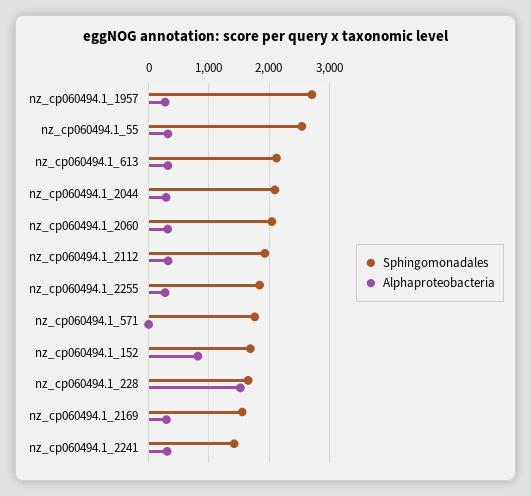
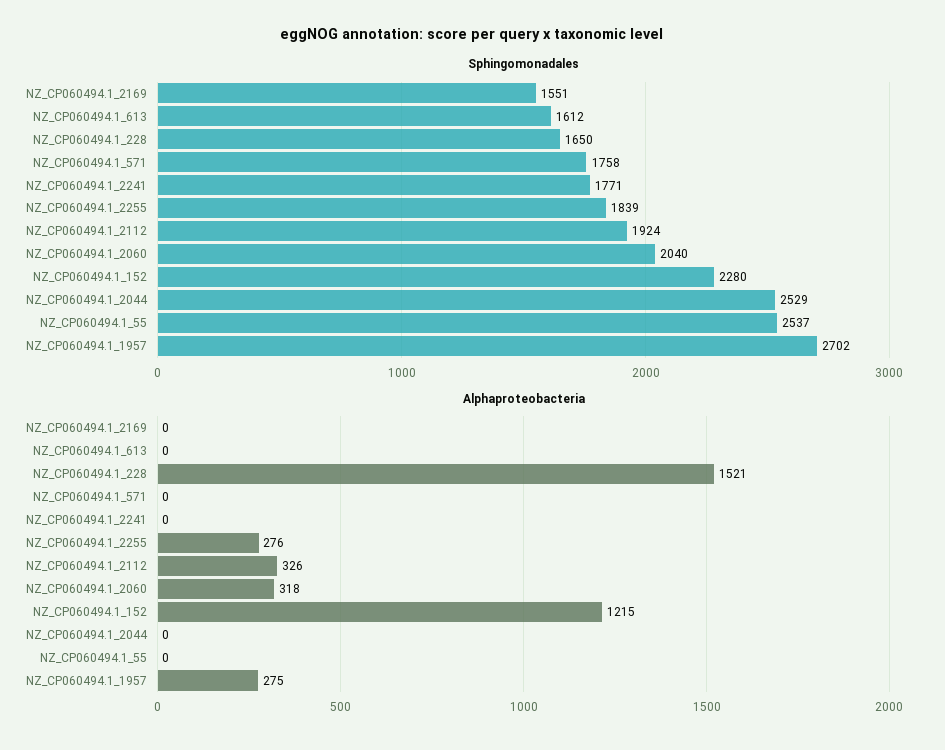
Alphaproteobacteria, nz_cp060494.1_55: 300 -> 0
Sphingomonadales, nz_cp060494.1_613: 2100 -> 1612
Alphaproteobacteria, nz_cp060494.1_613: 300 -> 0
Sphingomonadales, nz_cp060494.1_2044: 2100 -> 2529
Alphaproteobacteria, nz_cp060494.1_2044: 300 -> 0
Sphingomonadales, nz_cp060494.1_152: 1700 -> 2280
Alphaproteobacteria, nz_cp060494.1_152: 800 -> 1215
Alphaproteobacteria, nz_cp060494.1_2169: 300 -> 0
Sphingomonadales, nz_cp060494.1_2241: 1400 -> 1771
Alphaproteobacteria, nz_cp060494.1_2241: 300 -> 0

